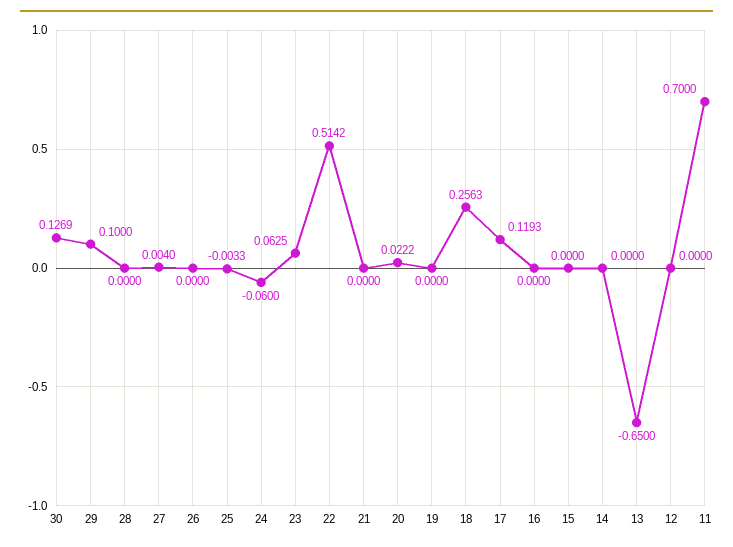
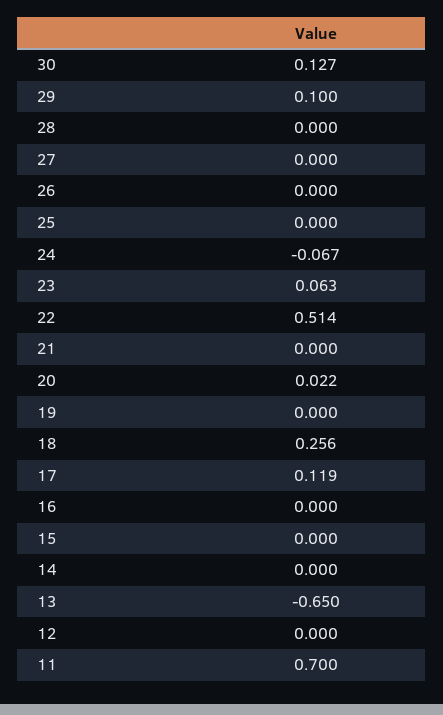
27: 0.004 -> 0
25: -0.0033 -> 0
24: -0.06 -> -0.067

